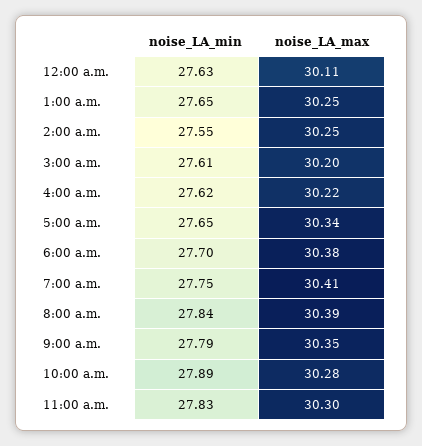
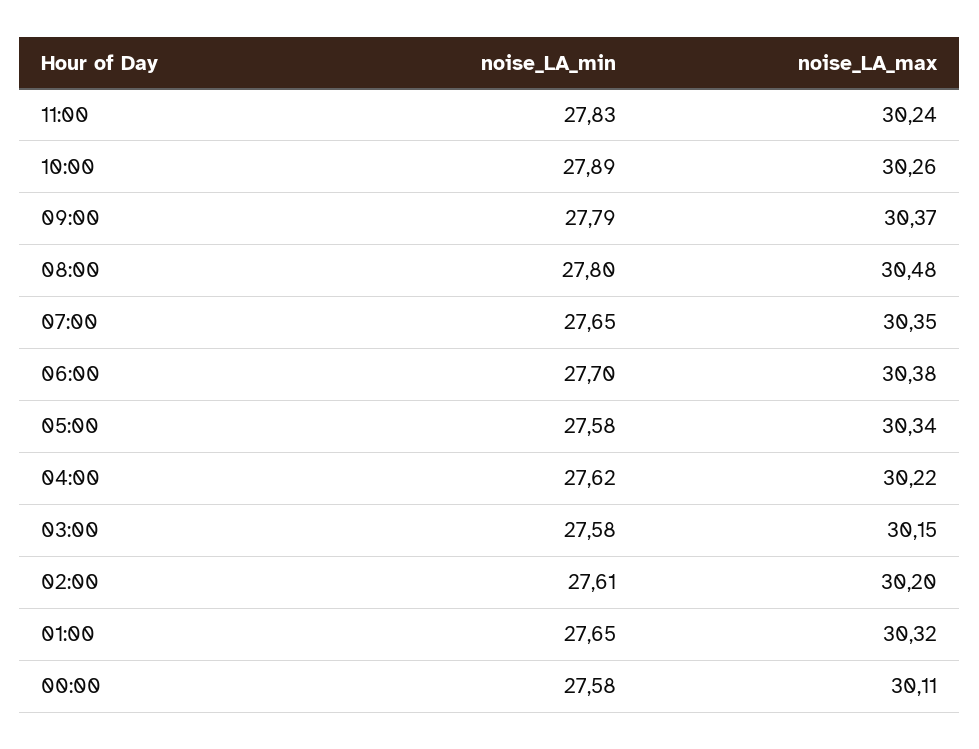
noise_LA_min, 12:00 a.m.: 27.63 -> 27.58
noise_LA_max, 1:00 a.m.: 30.25 -> 30.32
noise_LA_min, 2:00 a.m.: 27.55 -> 27.61
noise_LA_max, 2:00 a.m.: 30.25 -> 30.2
noise_LA_min, 3:00 a.m.: 27.61 -> 27.58
noise_LA_max, 3:00 a.m.: 30.2 -> 30.15
noise_LA_min, 5:00 a.m.: 27.65 -> 27.58
noise_LA_min, 7:00 a.m.: 27.75 -> 27.65
noise_LA_max, 7:00 a.m.: 30.41 -> 30.35
noise_LA_min, 8:00 a.m.: 27.84 -> 27.8
noise_LA_max, 8:00 a.m.: 30.39 -> 30.48
noise_LA_max, 9:00 a.m.: 30.35 -> 30.37
noise_LA_max, 10:00 a.m.: 30.28 -> 30.26
noise_LA_max, 11:00 a.m.: 30.3 -> 30.24

